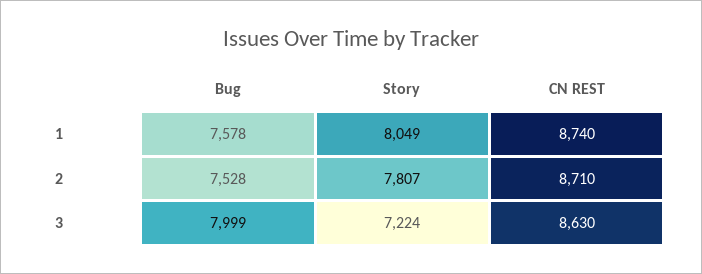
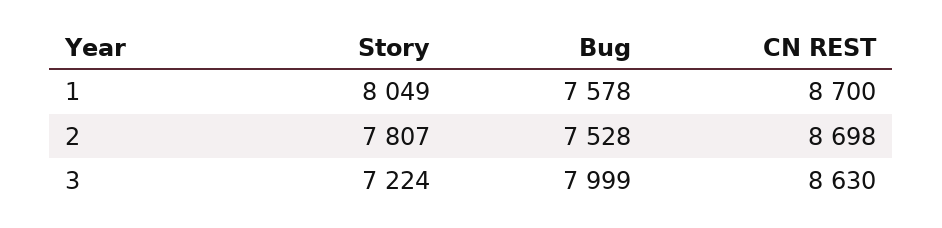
CN REST, 1: 8740 -> 8700
CN REST, 2: 8710 -> 8698

